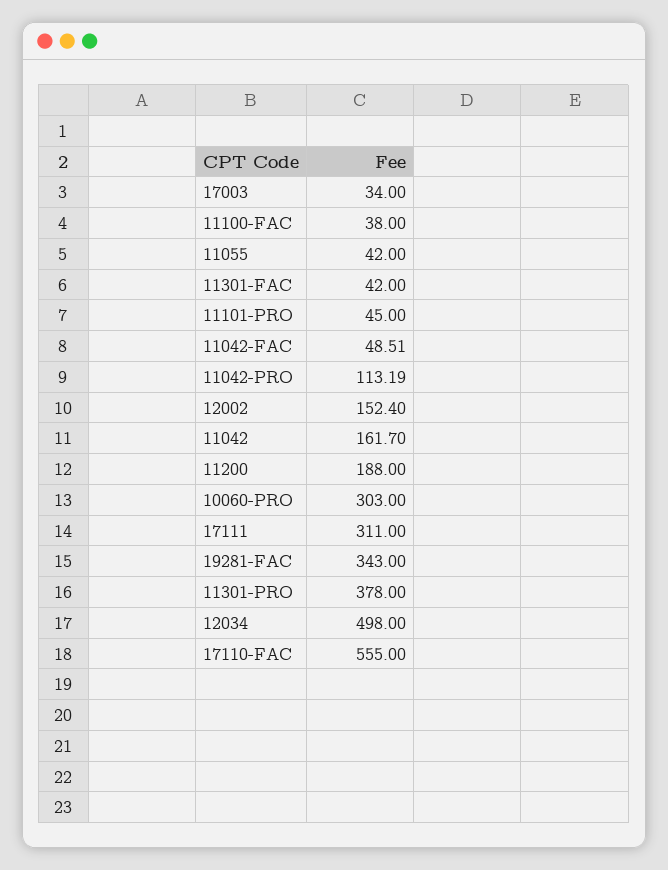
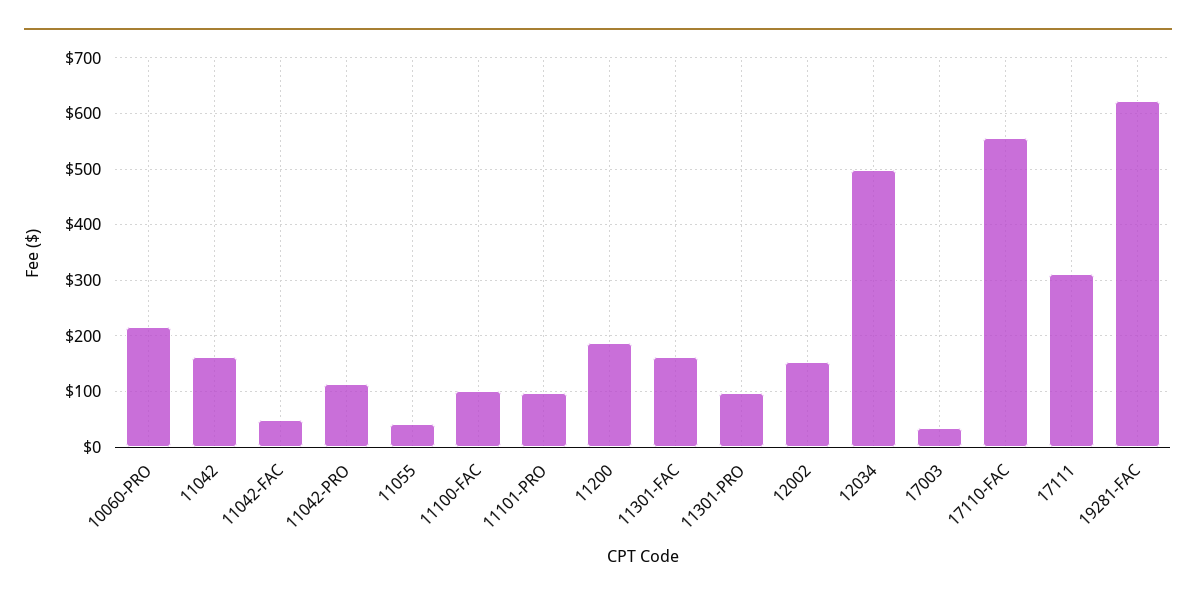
11100-FAC: 38 -> 100
11301-FAC: 42 -> 160
11101-PRO: 45 -> 100
10060-PRO: 303 -> 220
19281-FAC: 343 -> 620
11301-PRO: 378 -> 100

